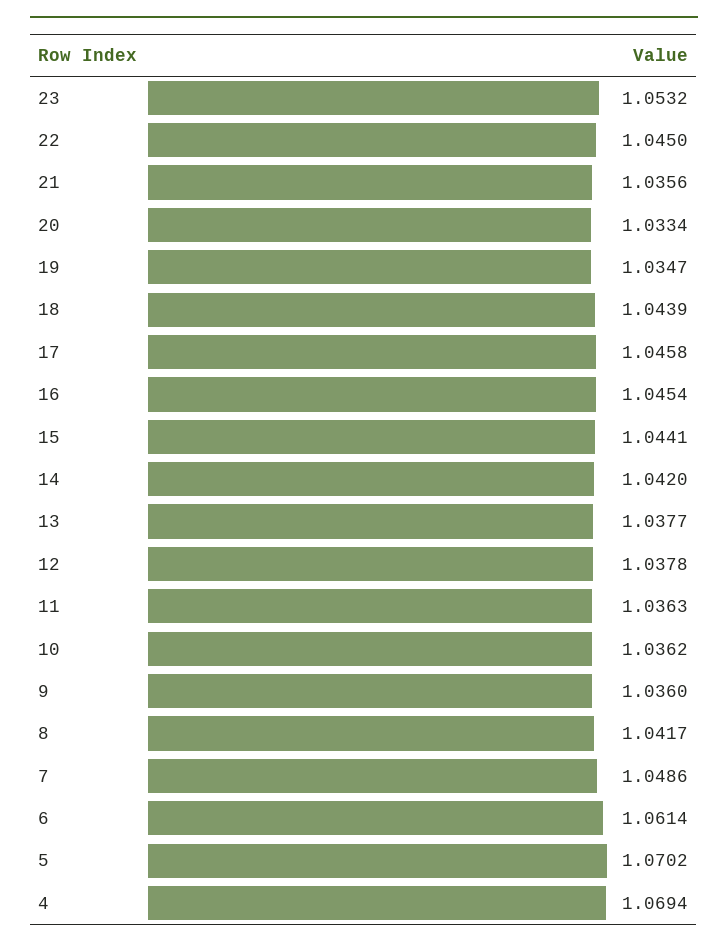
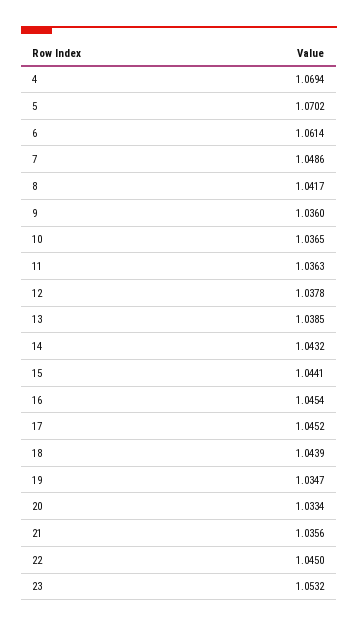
17: 1.0458 -> 1.0452
14: 1.042 -> 1.0432
13: 1.0377 -> 1.0385
10: 1.0362 -> 1.0365

